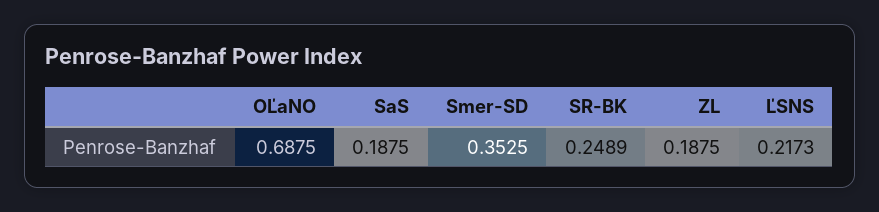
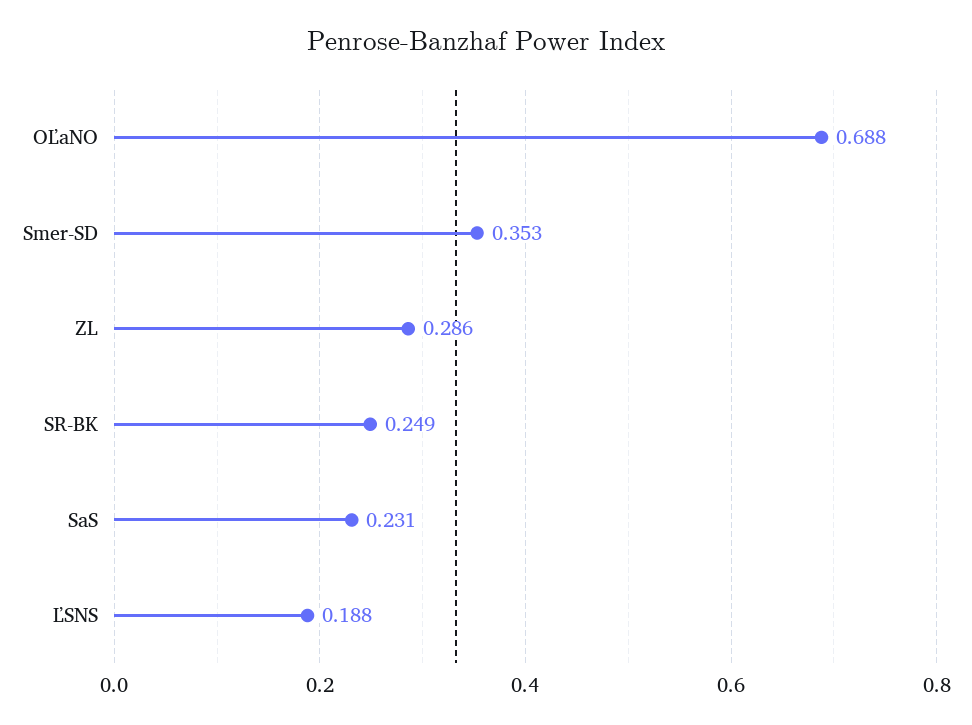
SaS: 0.1875 -> 0.231
ZL: 0.1875 -> 0.286
ĽSNS: 0.2173 -> 0.188

